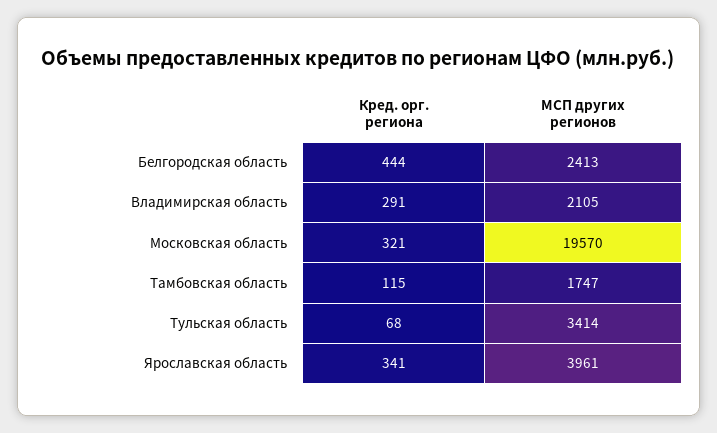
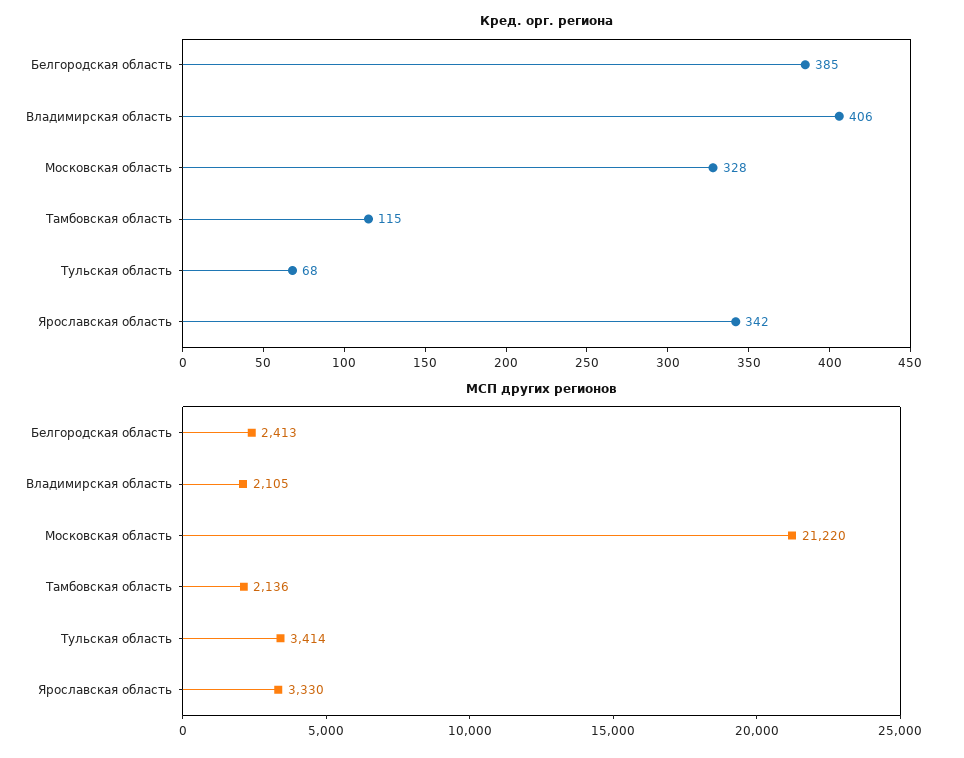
Кред. орг. региона, Белгородская область: 444 -> 385
Кред. орг. региона, Владимирская область: 291 -> 406
Кред. орг. региона, Московская область: 321 -> 328
МСП других регионов, Московская область: 19570 -> 21220
МСП других регионов, Тамбовская область: 1747 -> 2136
Кред. орг. региона, Ярославская область: 341 -> 342
МСП других регионов, Ярославская область: 3961 -> 3330

